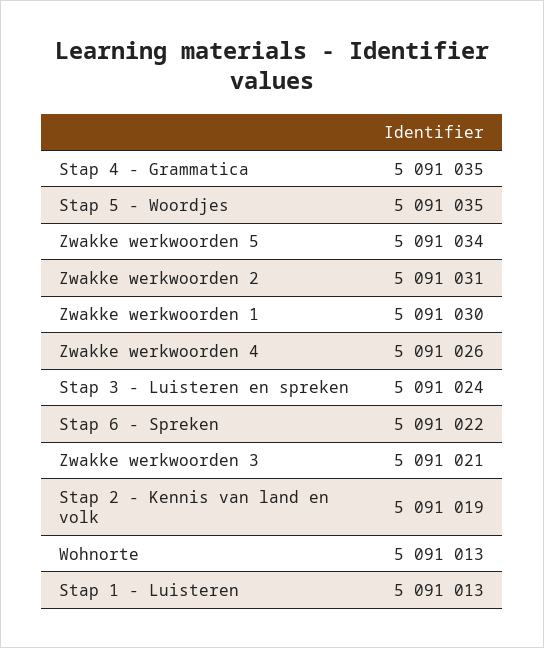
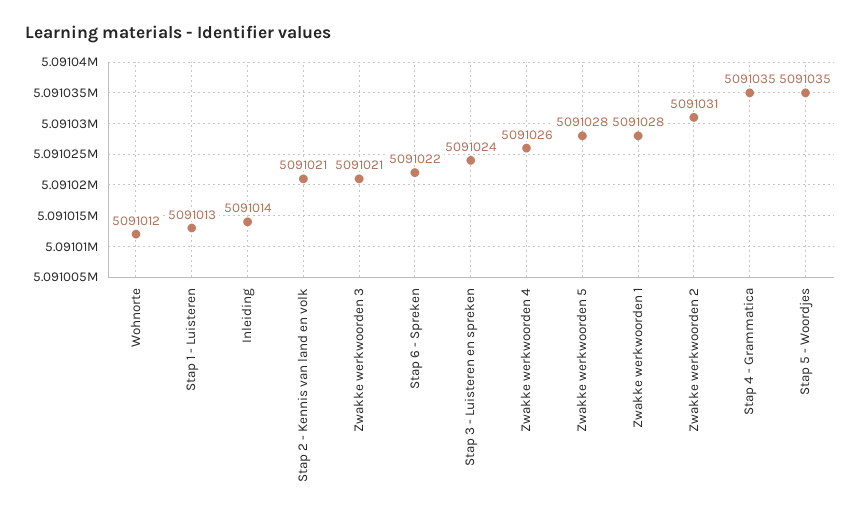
Zwakke werkwoorden 5: 5091034 -> 5091028
Zwakke werkwoorden 1: 5091030 -> 5091028
Stap 2 - Kennis van land en volk: 5091019 -> 5091021
Wohnorte: 5091013 -> 5091012
Inleiding: none -> 5091014

